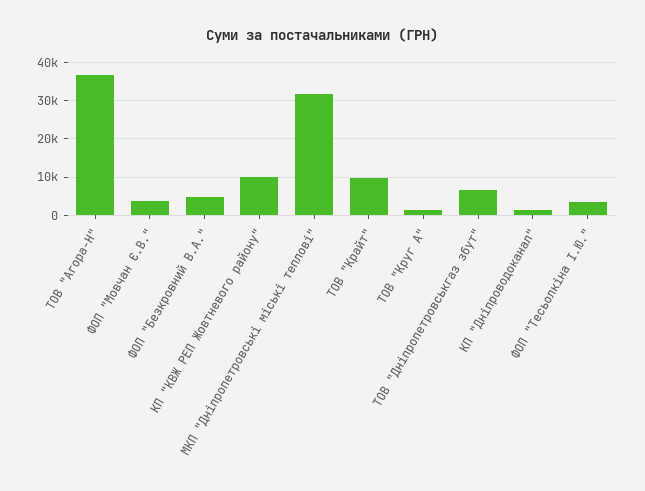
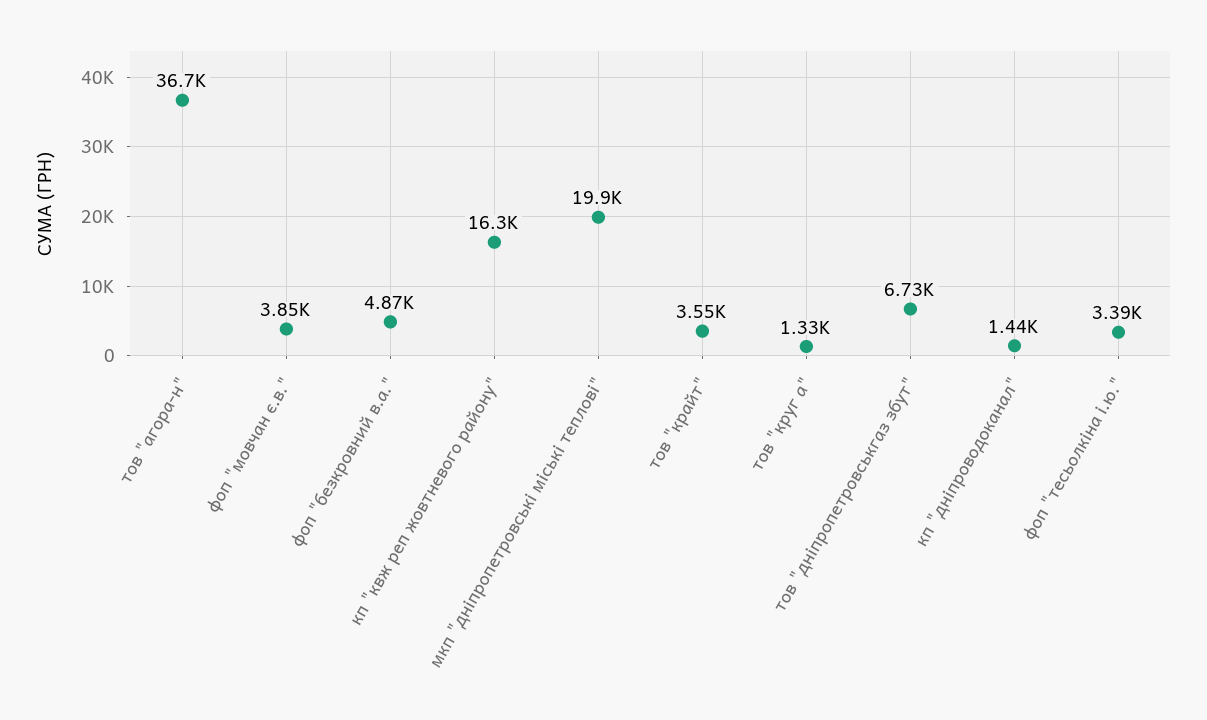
КП "КВЖ РЕП Жовтневого району": 10000 -> 16300
МКП "Дніпропетровські міські теплові": 32000 -> 19900
ТОВ "Крайт": 10000 -> 3550

